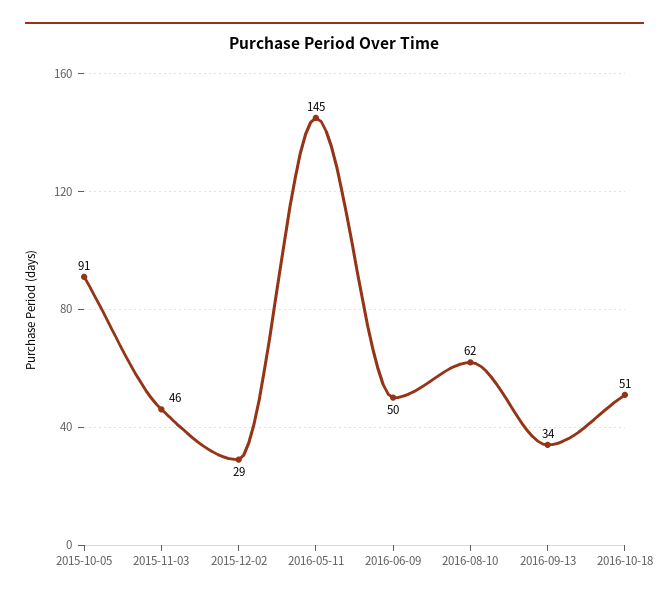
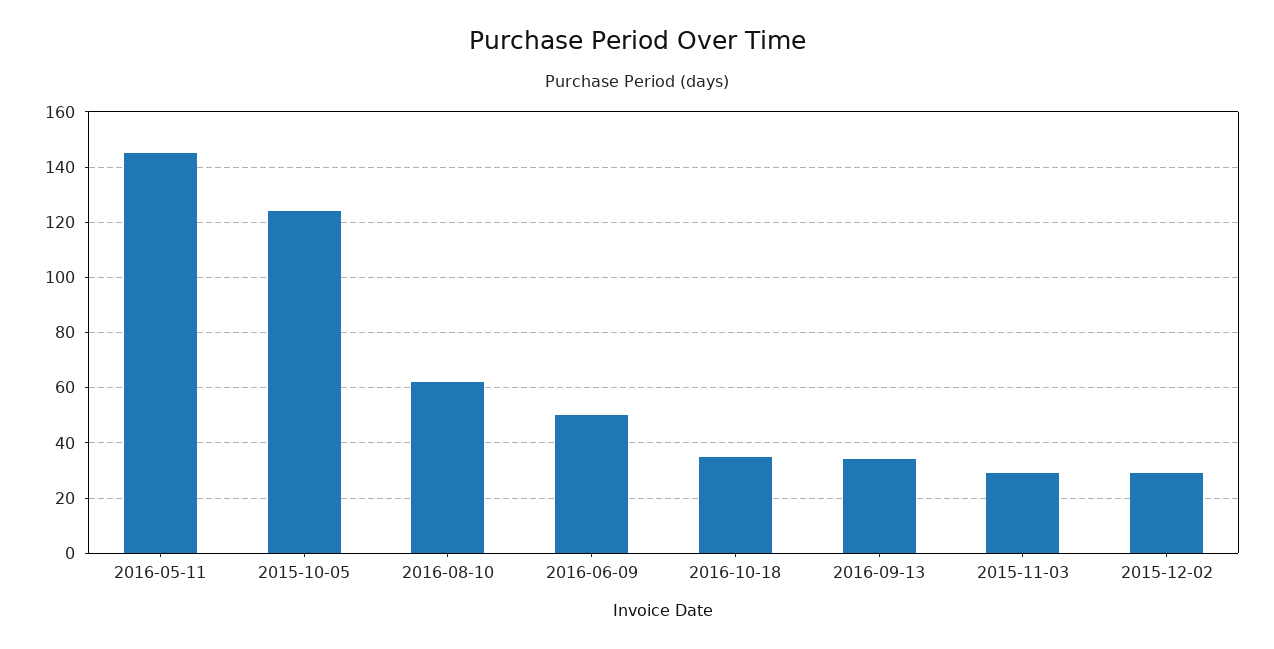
2015-10-05: 91 -> 125
2015-11-03: 46 -> 30
2016-10-18: 51 -> 35

